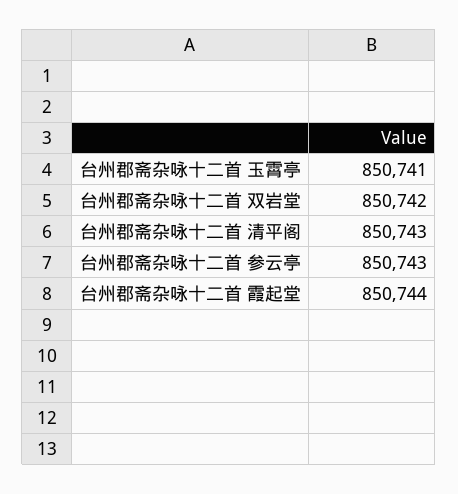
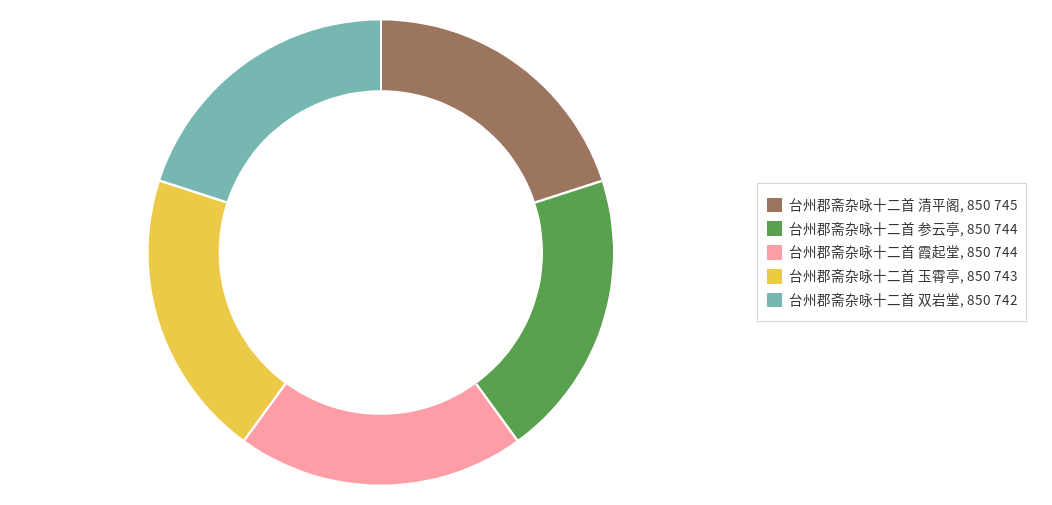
台州郡斋杂咏十二首 玉霄亭: 850741 -> 850743
台州郡斋杂咏十二首 清平阁: 850743 -> 850745
台州郡斋杂咏十二首 参云亭: 850743 -> 850744

